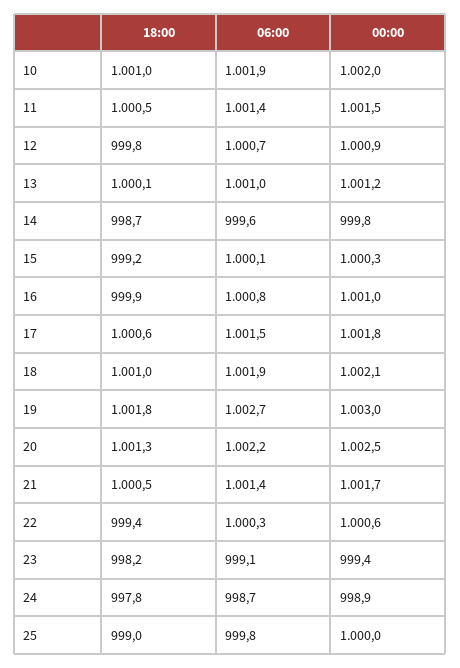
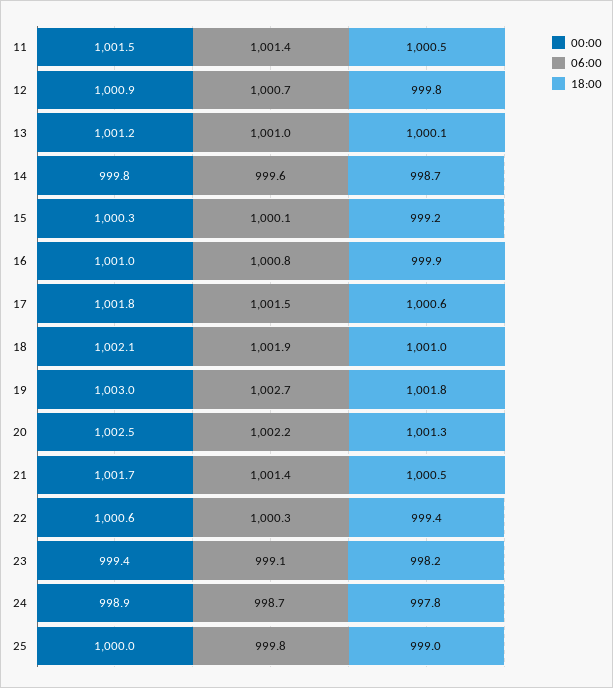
18:00, 10: 1001 -> none
06:00, 10: 1001.9 -> none
00:00, 10: 1002 -> none

